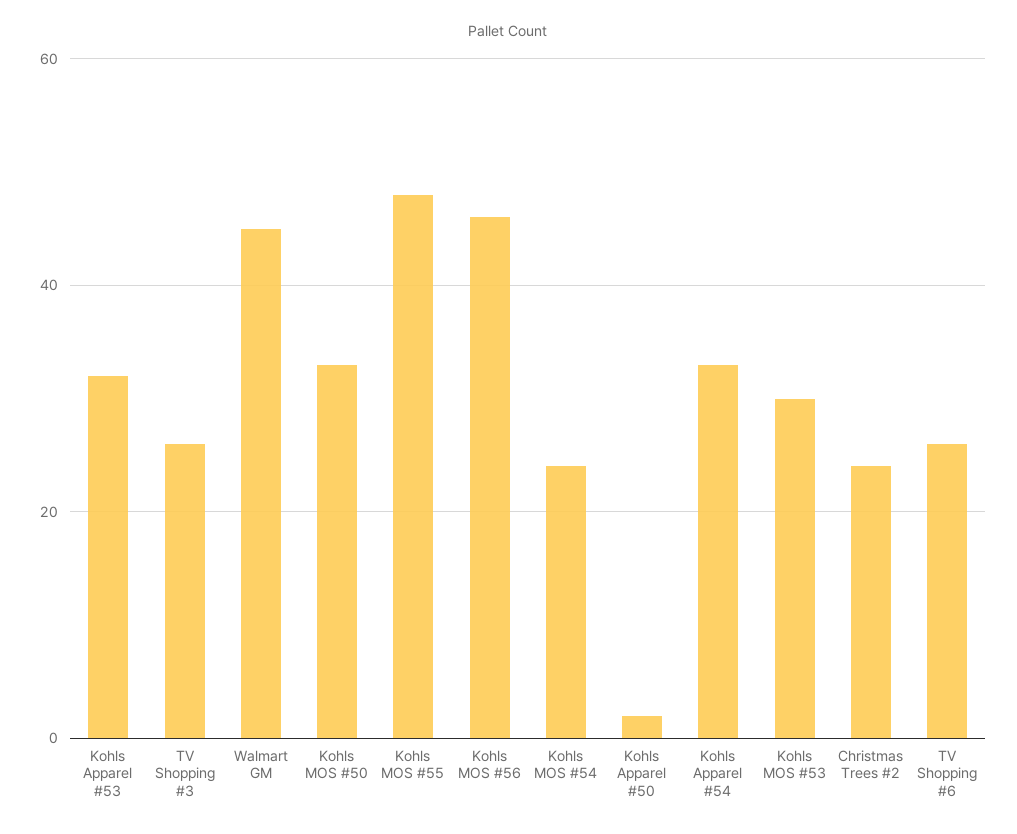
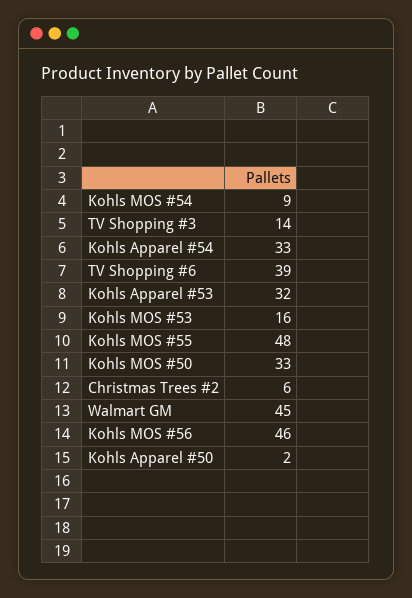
TV Shopping #3: 25 -> 14
Kohls MOS #54: 25 -> 9
Kohls MOS #53: 30 -> 16
Christmas Trees #2: 25 -> 6
TV Shopping #6: 25 -> 39

